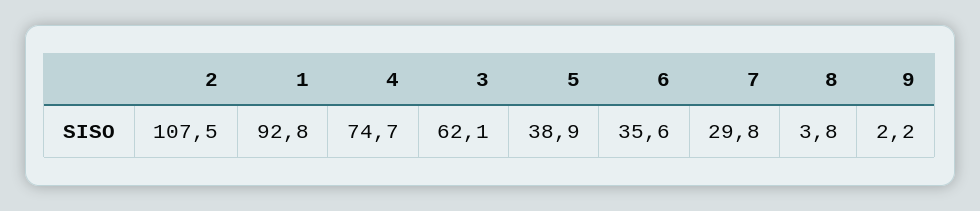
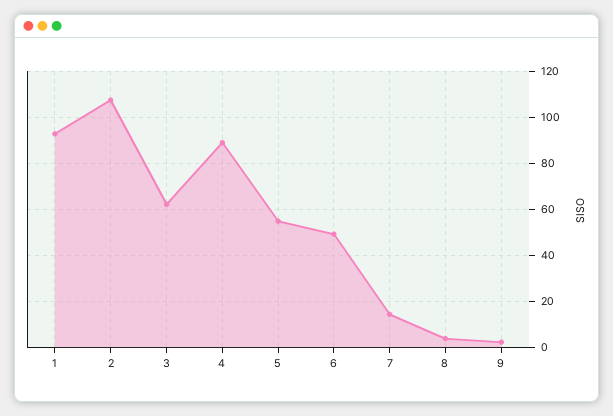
4: 74.7 -> 90
5: 38.9 -> 55
6: 35.6 -> 50
7: 29.8 -> 15

